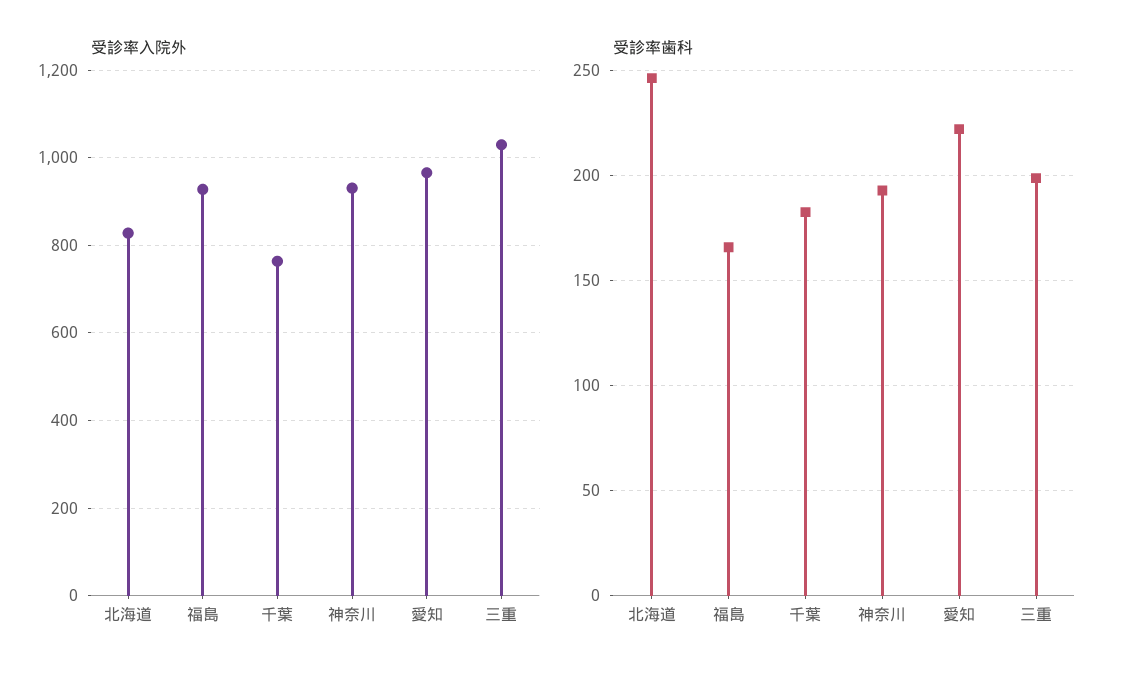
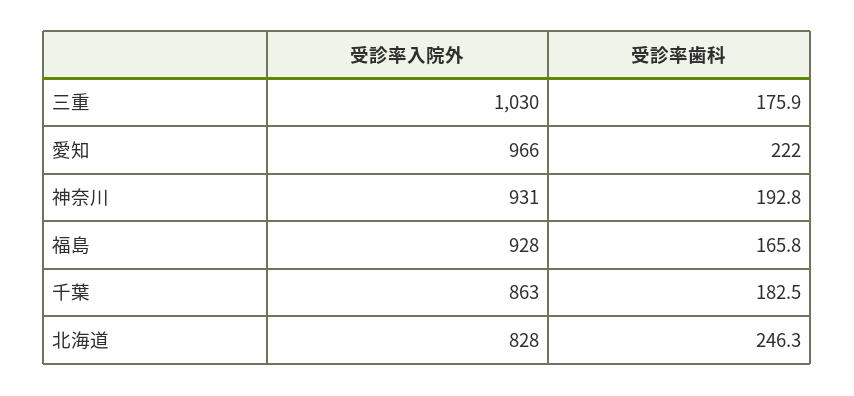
受診率入院外, 千葉: 760 -> 863
受診率歯科, 三重: 200 -> 175.9

